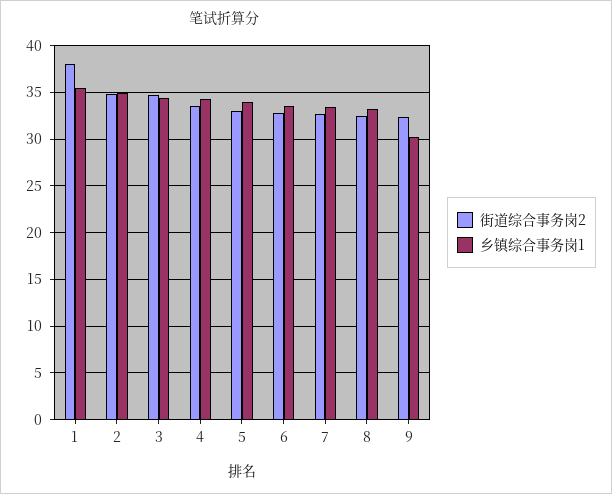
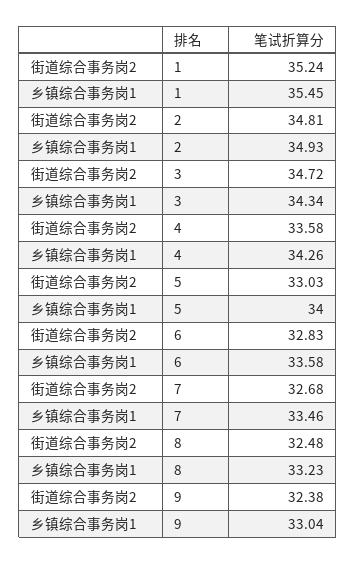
街道综合事务岗2, 1: 38 -> 35.24
乡镇综合事务岗1, 9: 30 -> 33.04

